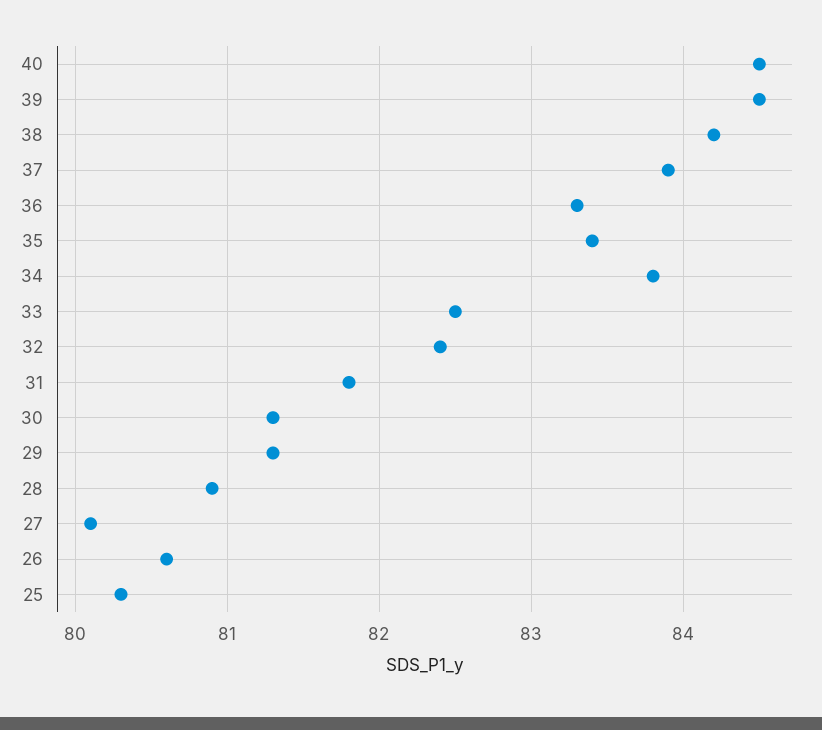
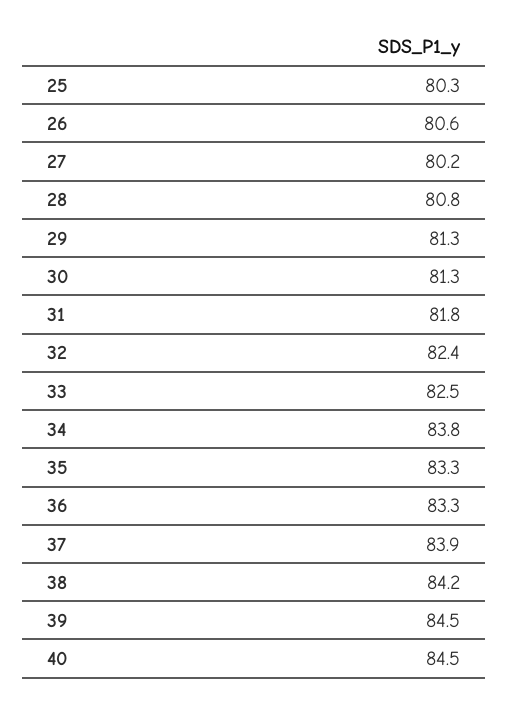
35: 83.4 -> 83.3
28: 80.9 -> 80.8
27: 80.1 -> 80.2

